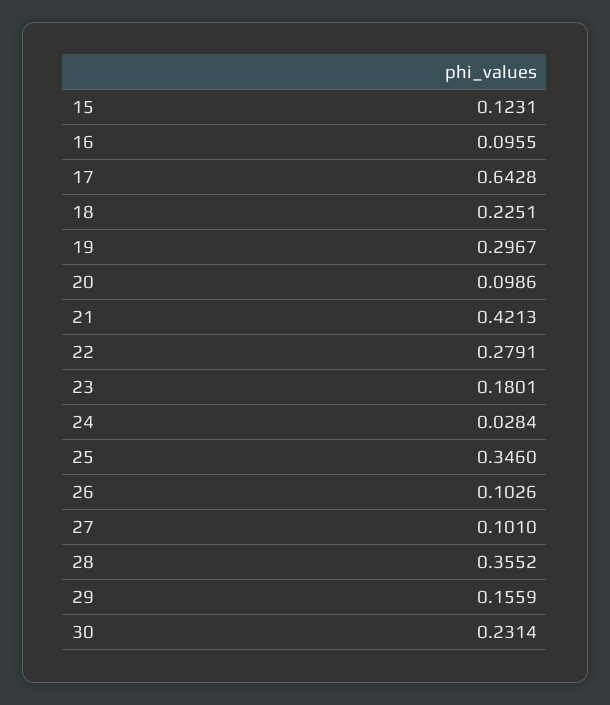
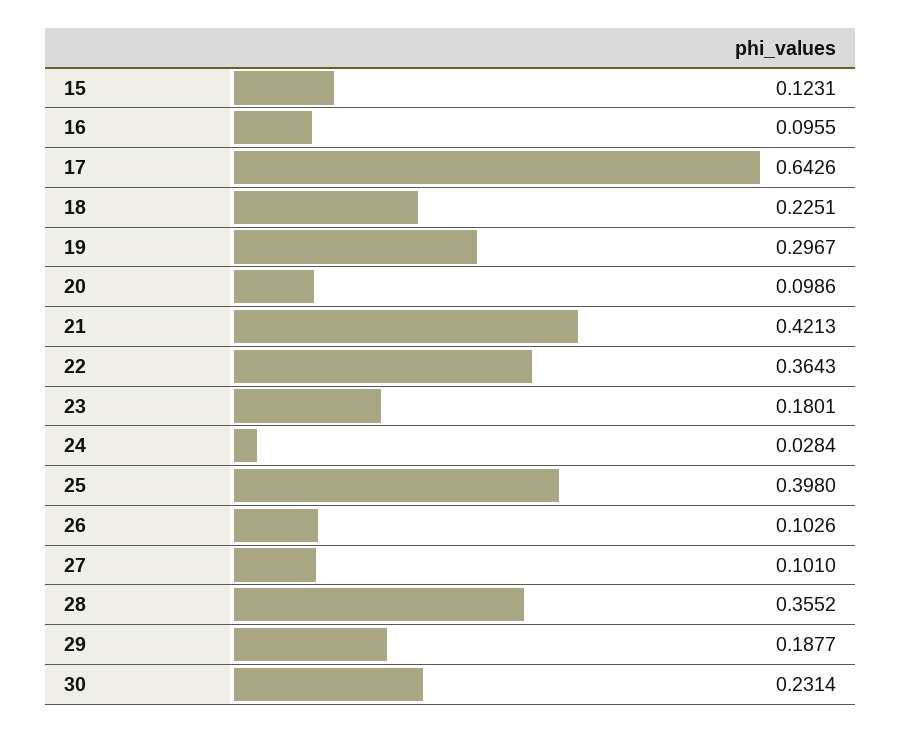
17: 0.6428 -> 0.6426
22: 0.2791 -> 0.3643
25: 0.346 -> 0.398
29: 0.1559 -> 0.1877

